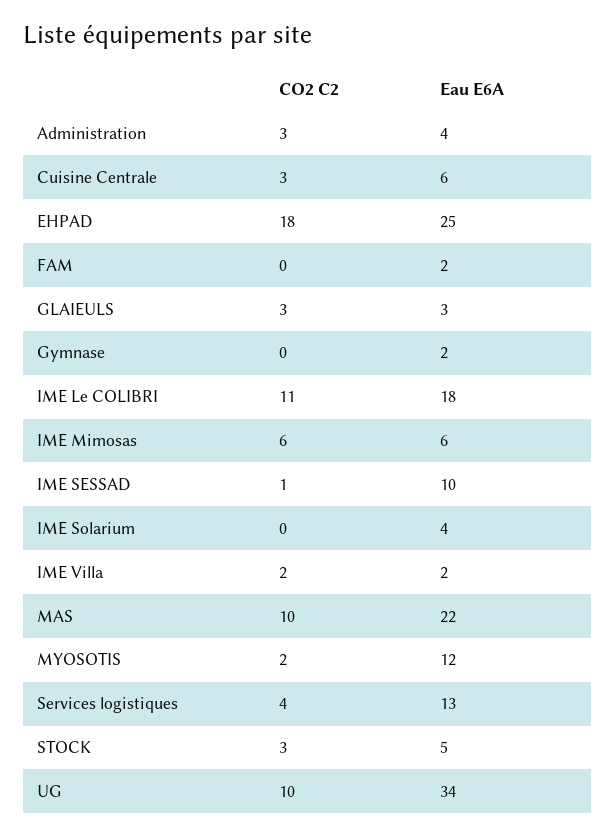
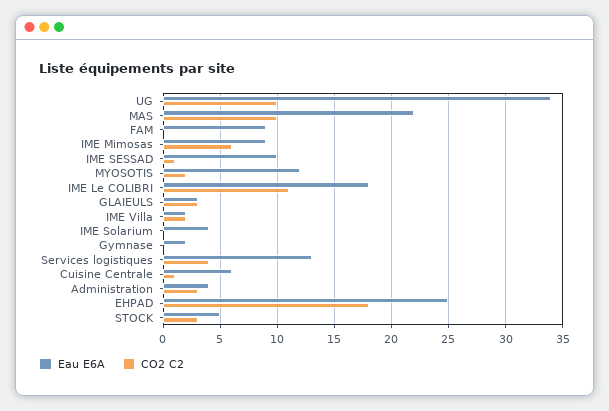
CO2 C2, Cuisine Centrale: 3 -> 1
Eau E6A, FAM: 2 -> 9
Eau E6A, IME Mimosas: 6 -> 9

